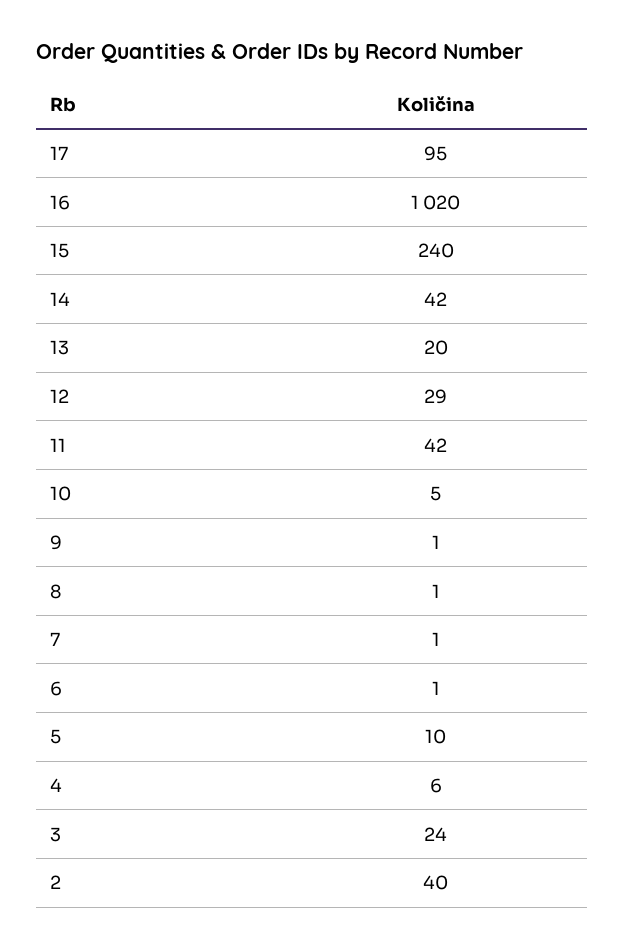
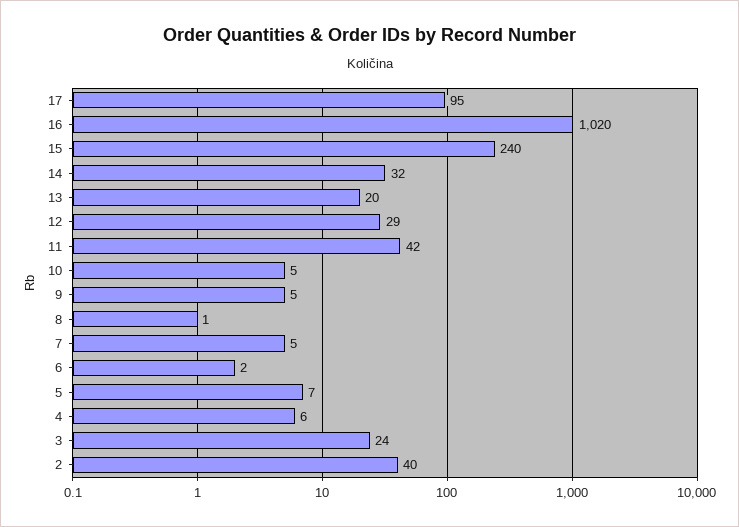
14: 42 -> 32
9: 1 -> 5
7: 1 -> 5
6: 1 -> 2
5: 10 -> 7

